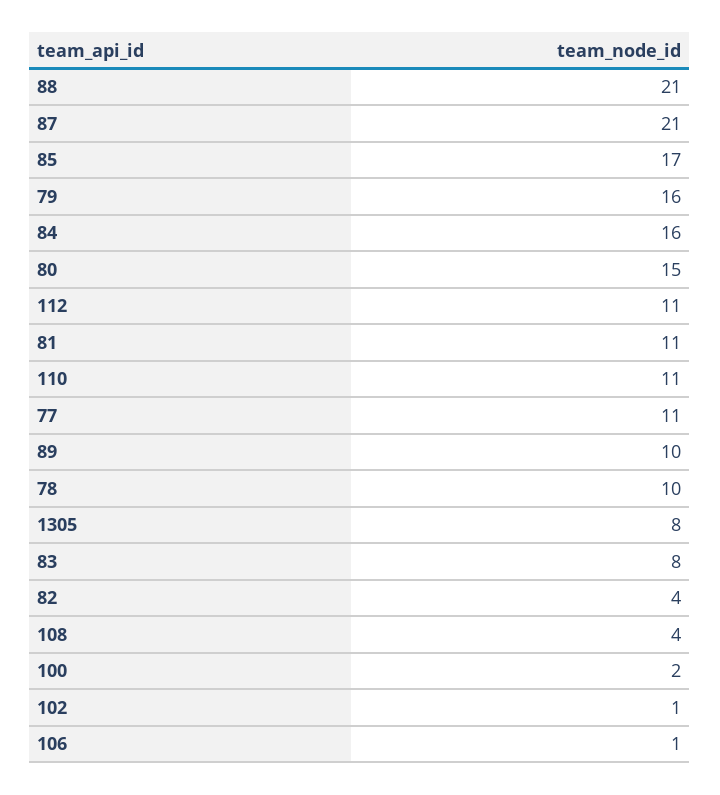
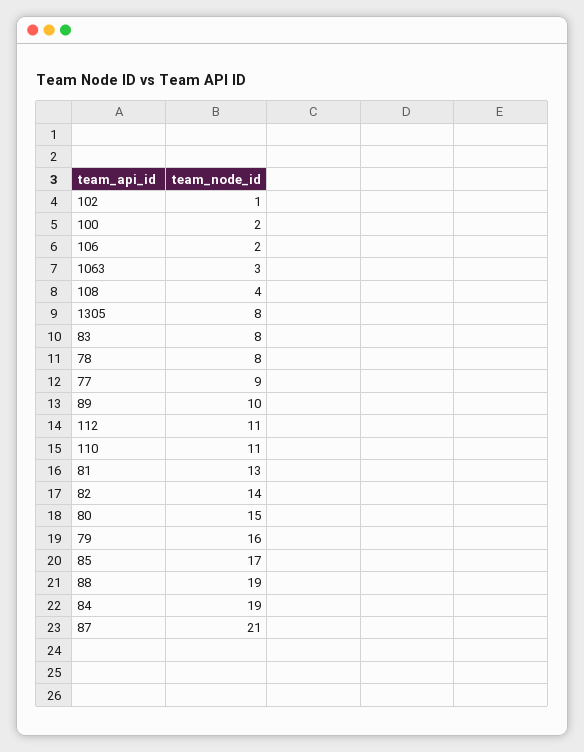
88: 21 -> 19
84: 16 -> 19
81: 11 -> 13
77: 11 -> 9
78: 10 -> 8
82: 4 -> 14
106: 1 -> 2
1063: none -> 3

